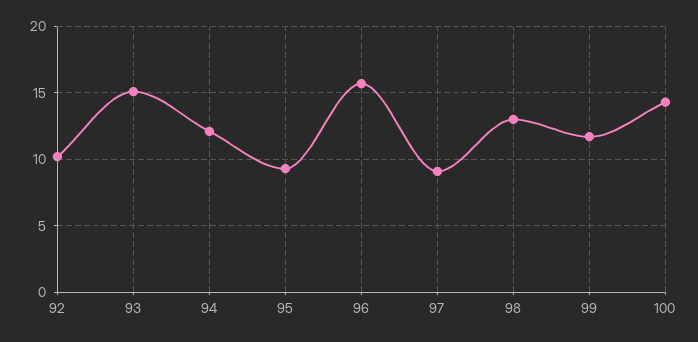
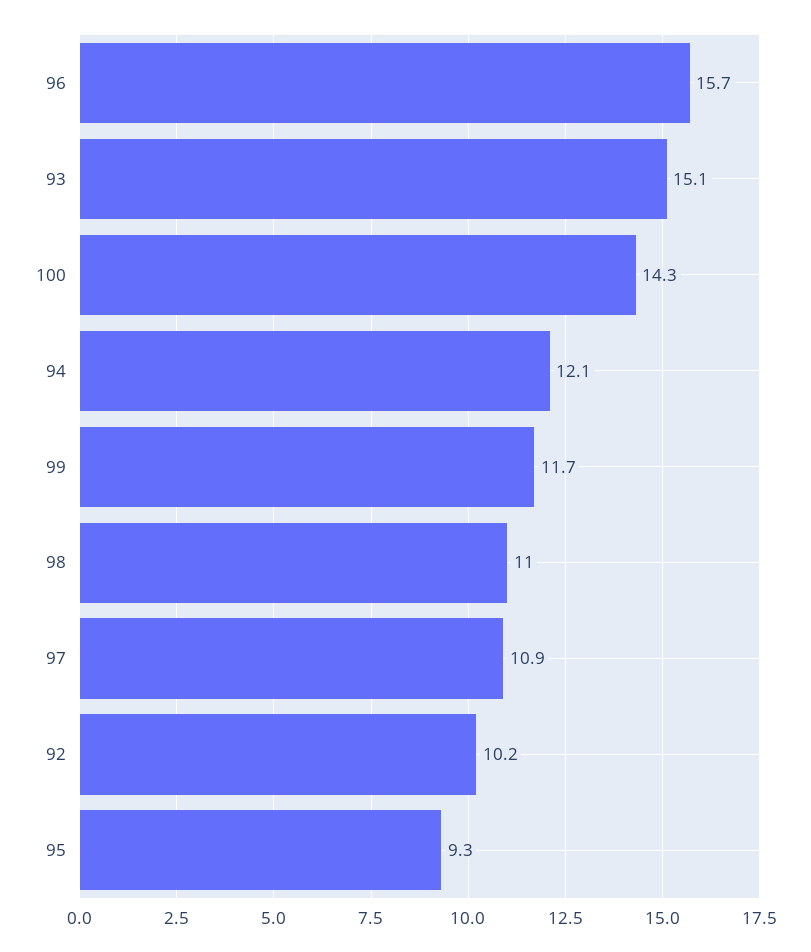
97: 9 -> 10.9
98: 13 -> 11

